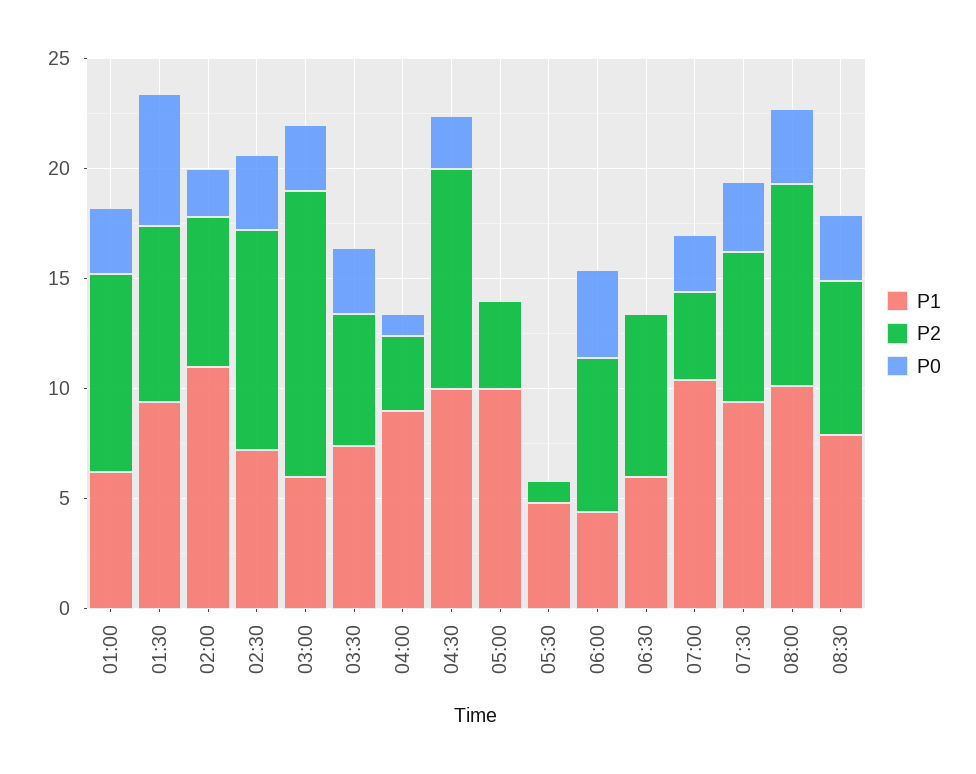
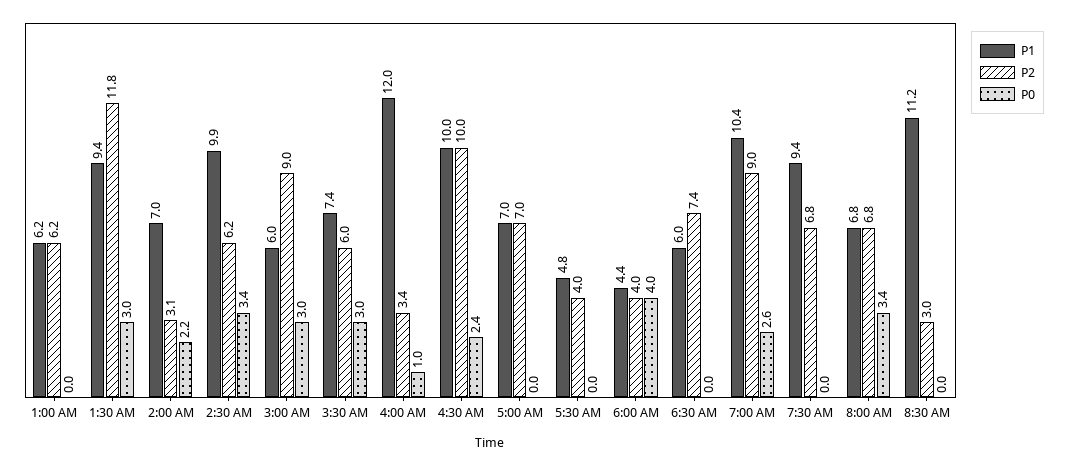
P2, 01:00: 9 -> 6.2
P0, 01:00: 3 -> 0
P2, 01:30: 8 -> 11.8
P0, 01:30: 6 -> 3
P1, 02:00: 11 -> 7
P2, 02:00: 7 -> 3.1
P1, 02:30: 7 -> 9.9
P2, 02:30: 10 -> 6.2
P2, 03:00: 13 -> 9
P1, 04:00: 9 -> 12
P1, 05:00: 10 -> 7
P2, 05:00: 4 -> 7
P2, 05:30: 1 -> 4
P2, 06:00: 7 -> 4
P2, 07:00: 4 -> 9
P0, 07:30: 3 -> 0
P1, 08:00: 10 -> 6.8
P2, 08:00: 9 -> 6.8
P1, 08:30: 8 -> 11.2
P2, 08:30: 7 -> 3
P0, 08:30: 3 -> 0

